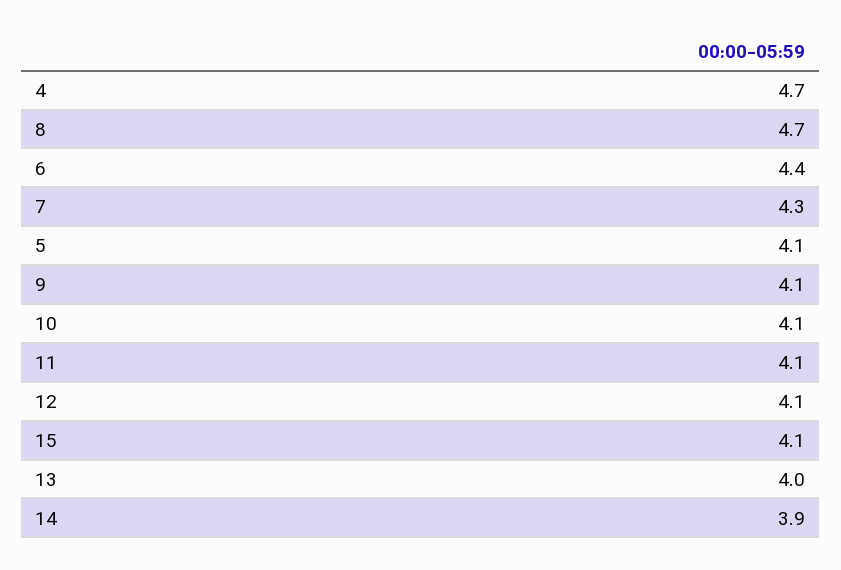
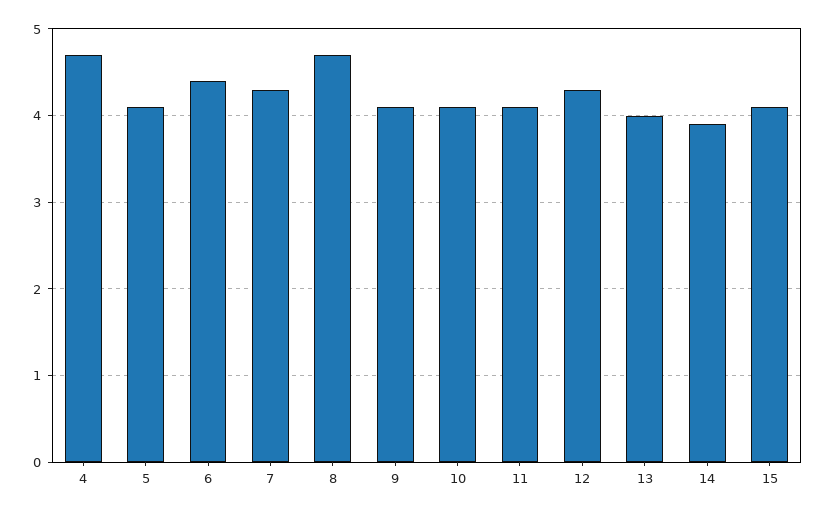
12: 4.1 -> 4.3

